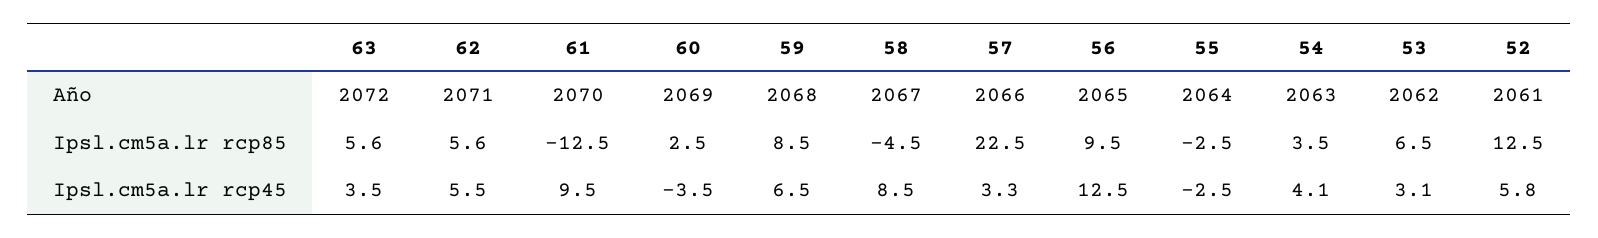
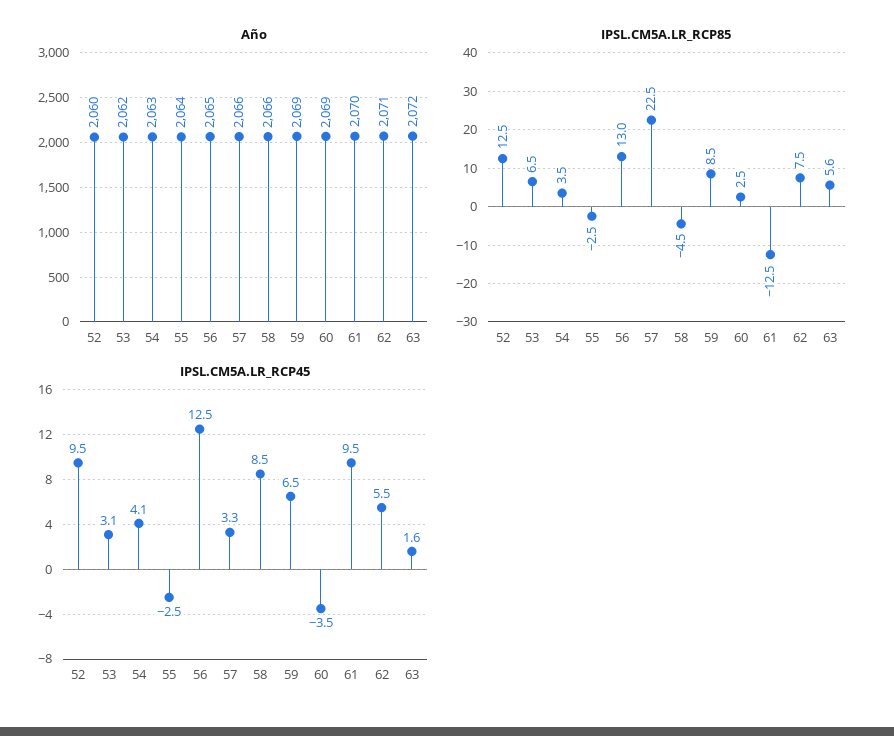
Año, 59: 2068 -> 2069
Año, 58: 2067 -> 2066
Año, 52: 2061 -> 2060
Ipsl.cm5a.lr rcp85, 62: 5.6 -> 7.5
Ipsl.cm5a.lr rcp85, 56: 9.5 -> 13
Ipsl.cm5a.lr rcp45, 63: 3.5 -> 1.6
Ipsl.cm5a.lr rcp45, 52: 5.8 -> 9.5

